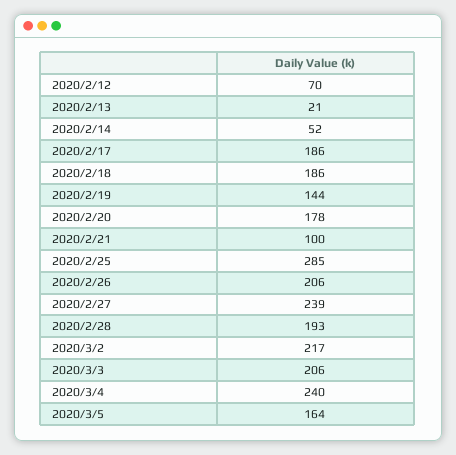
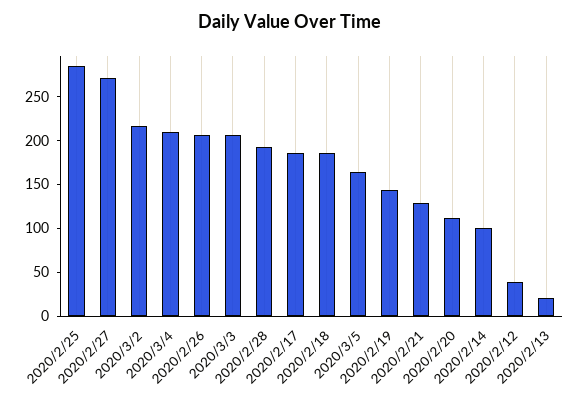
2020/2/12: 70 -> 40
2020/2/14: 52 -> 100
2020/2/20: 178 -> 110
2020/2/21: 100 -> 130
2020/2/27: 239 -> 270
2020/3/4: 240 -> 210

